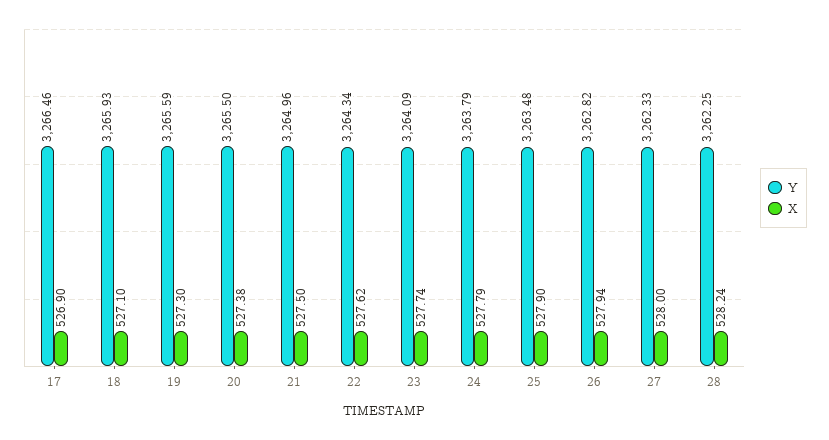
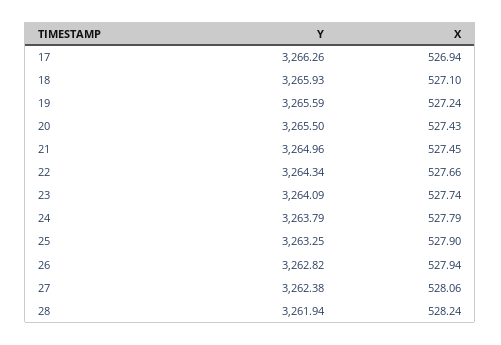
Y, 17: 3266.46 -> 3266.26
X, 17: 526.9 -> 526.94
X, 19: 527.3 -> 527.24
X, 20: 527.38 -> 527.43
X, 21: 527.5 -> 527.45
X, 22: 527.62 -> 527.66
Y, 25: 3263.48 -> 3263.25
Y, 27: 3262.33 -> 3262.38
X, 27: 528 -> 528.06
Y, 28: 3262.25 -> 3261.94

